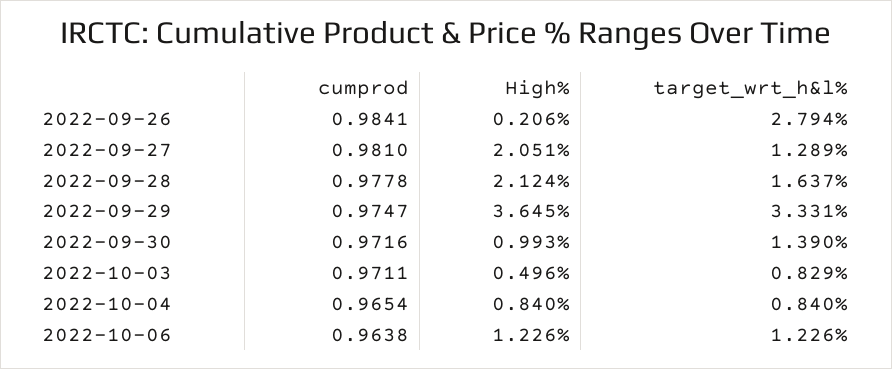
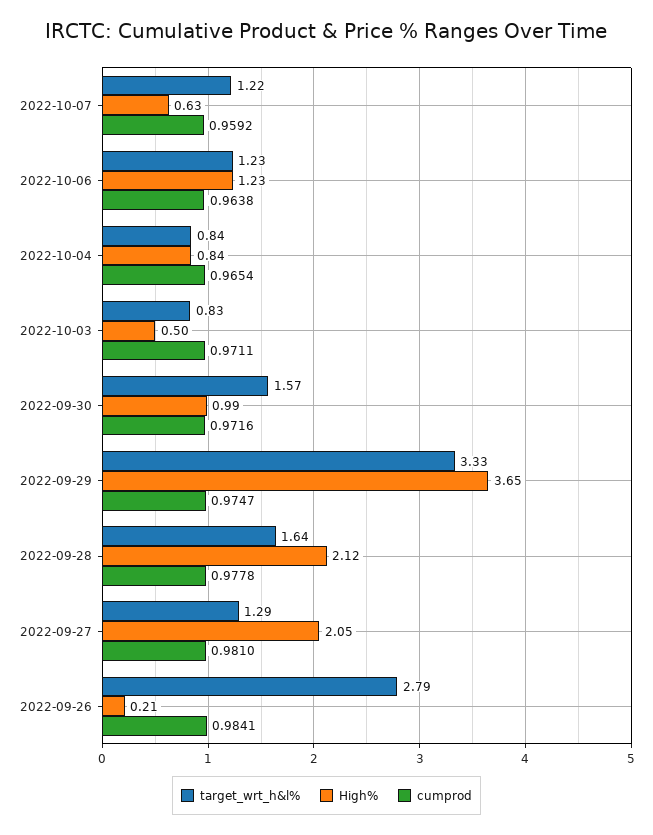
target_wrt_h&l%, 2022-09-30: 1.39 -> 1.57
target_wrt_h&l%, 2022-10-07: none -> 1.22
High%, 2022-10-07: none -> 0.63
cumprod, 2022-10-07: none -> 0.9592

